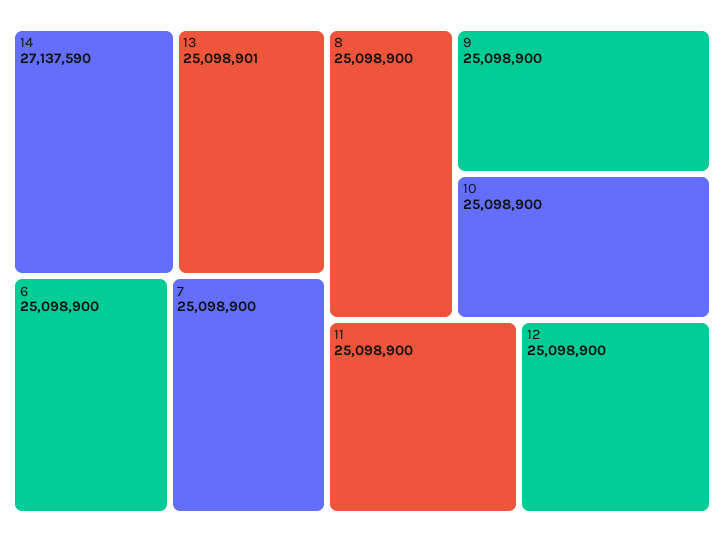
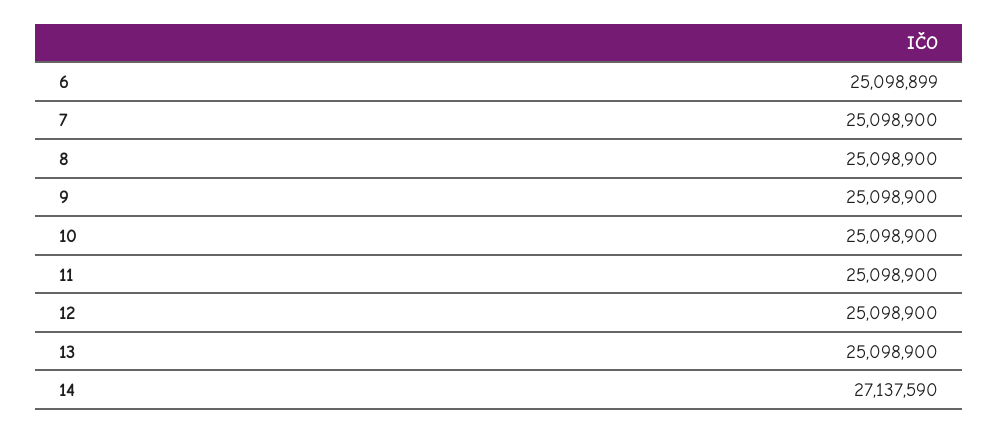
13: 25098901 -> 25098900
6: 25098900 -> 25098899

